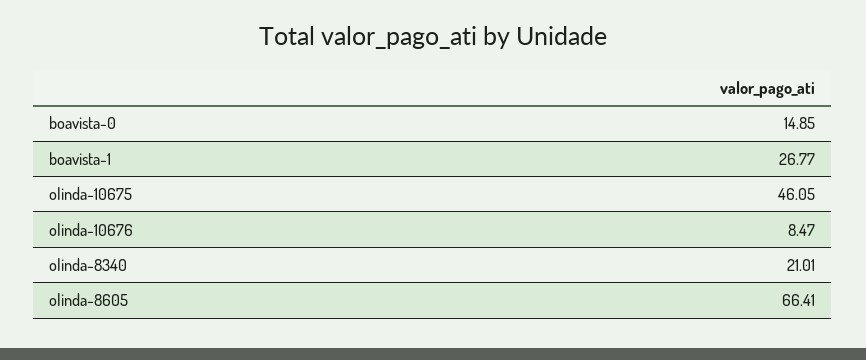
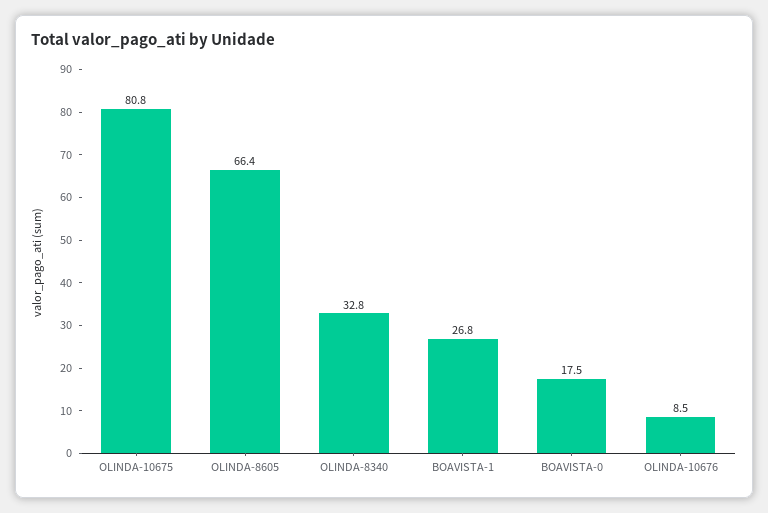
boavista-0: 14.85 -> 17.5
olinda-10675: 46.05 -> 80.8
olinda-8340: 21.01 -> 32.8

